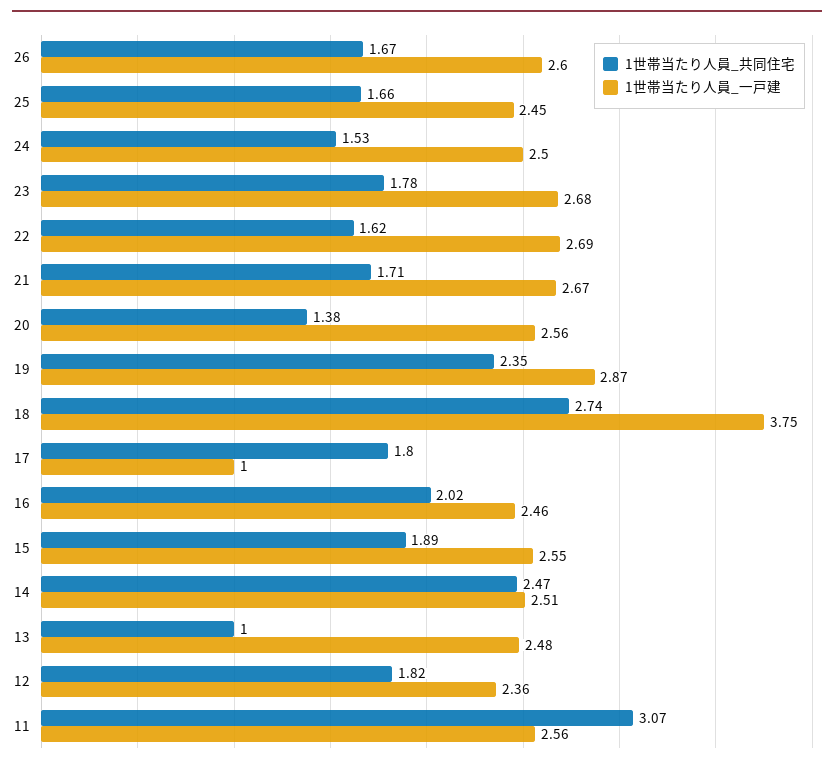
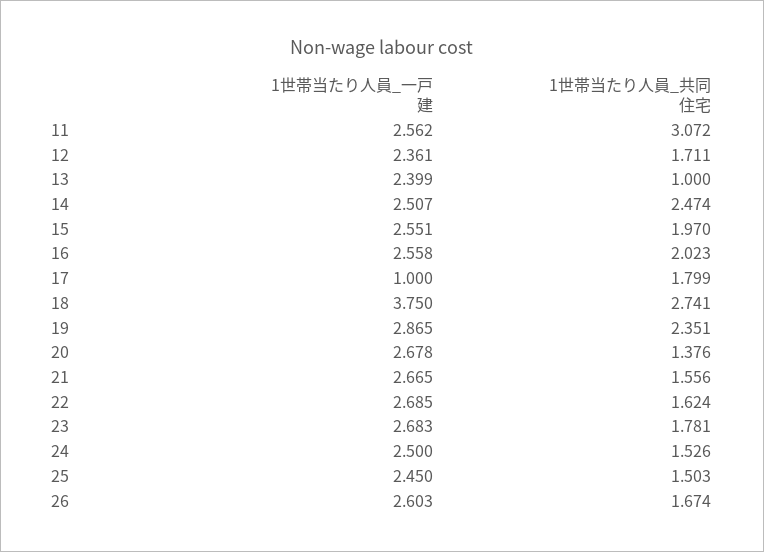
1世帯当たり人員_共同住宅, 25: 1.66 -> 1.503
1世帯当たり人員_共同住宅, 21: 1.71 -> 1.556
1世帯当たり人員_一戸建, 20: 2.56 -> 2.678
1世帯当たり人員_一戸建, 16: 2.46 -> 2.558
1世帯当たり人員_共同住宅, 15: 1.89 -> 1.97
1世帯当たり人員_一戸建, 13: 2.48 -> 2.399
1世帯当たり人員_共同住宅, 12: 1.82 -> 1.711

